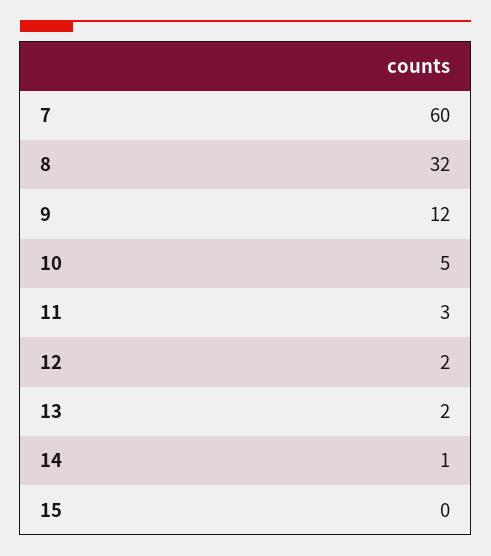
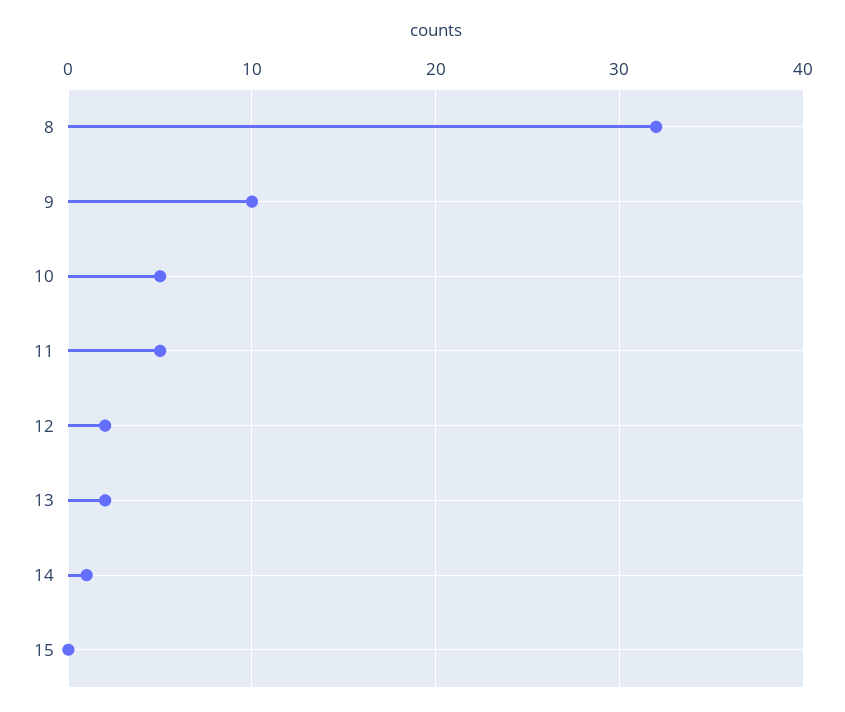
7: 60 -> none
9: 12 -> 10
11: 3 -> 5

